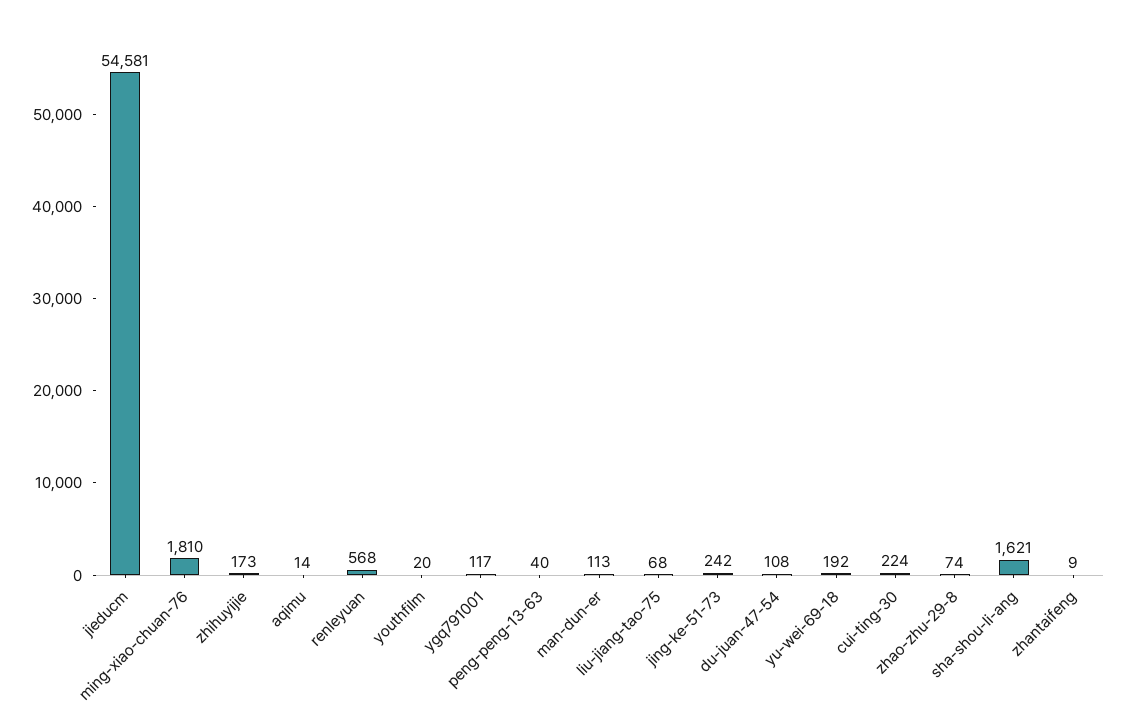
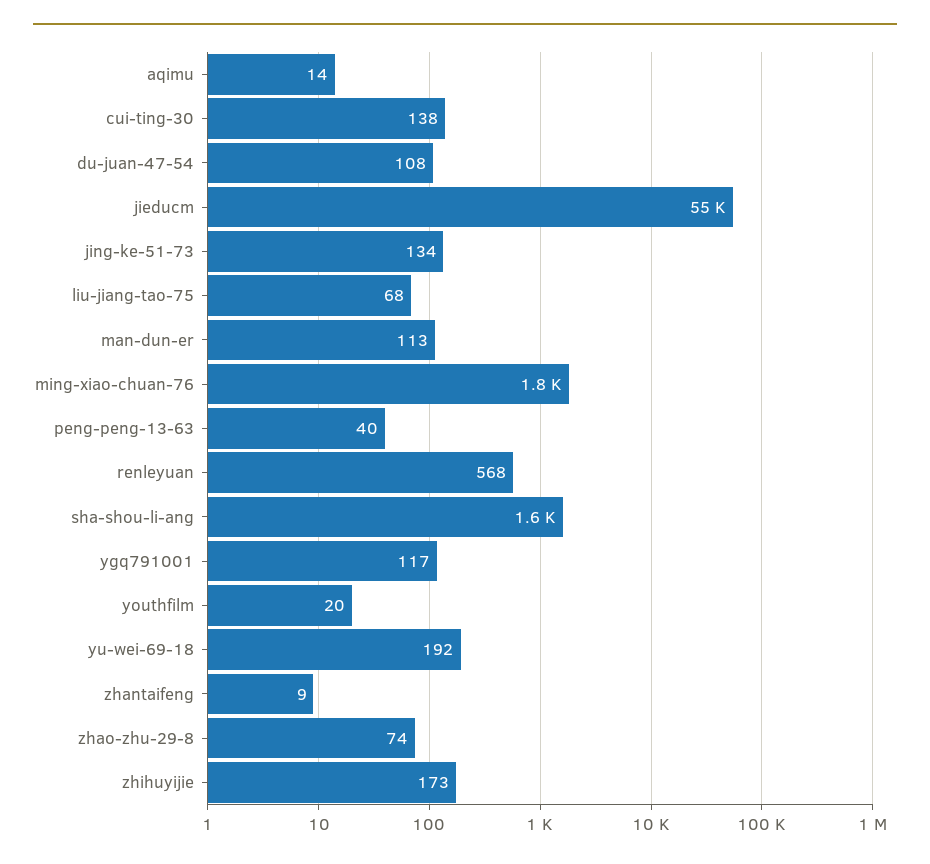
jing-ke-51-73: 242 -> 134
cui-ting-30: 224 -> 138

